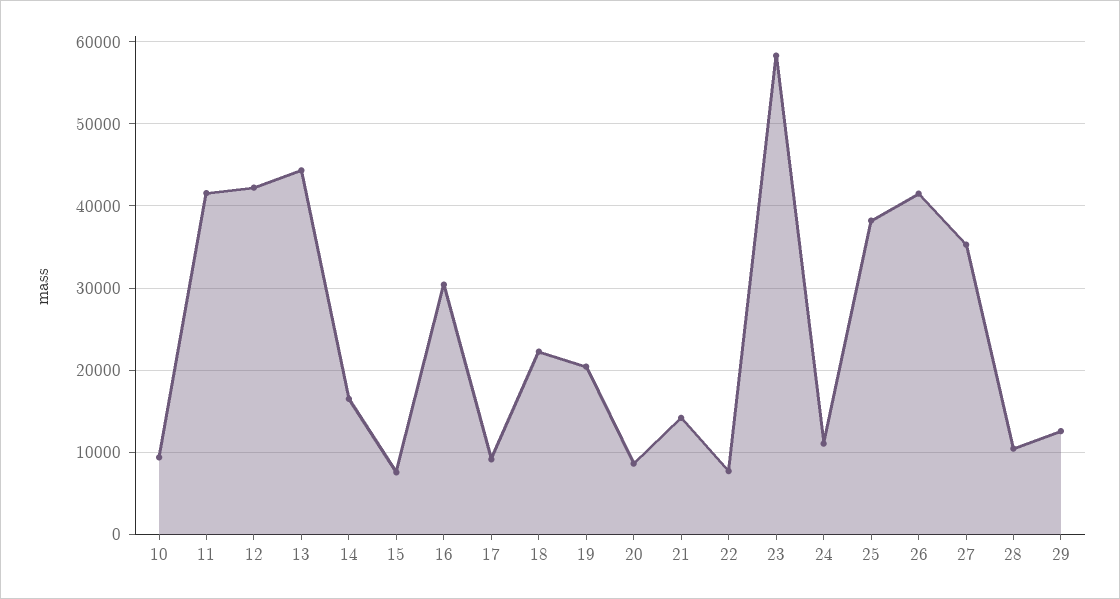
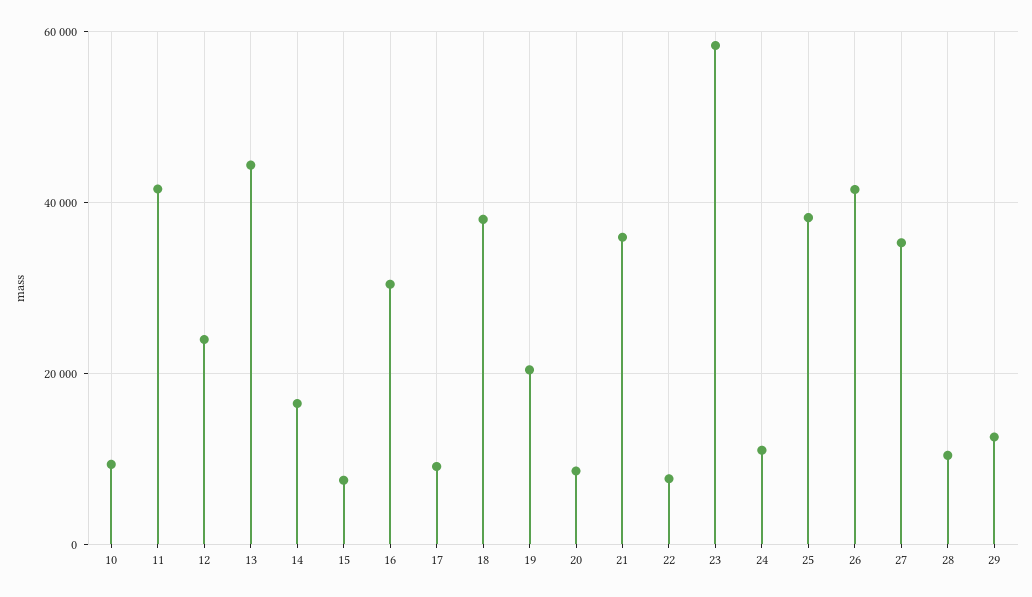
12: 42000 -> 24000
18: 22000 -> 38000
21: 14000 -> 36000

